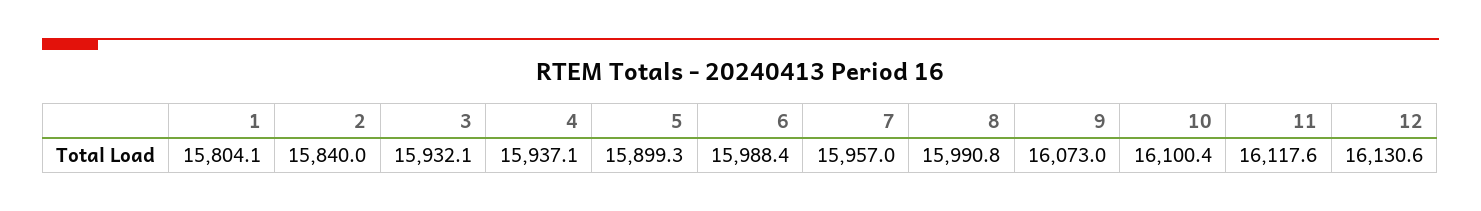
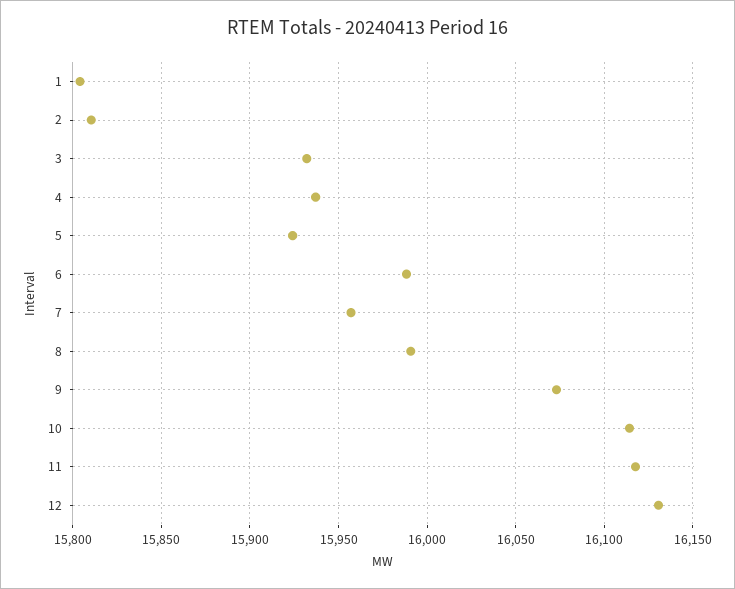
2: 15840 -> 15810
5: 15899.3 -> 15925
10: 16100.4 -> 16115

